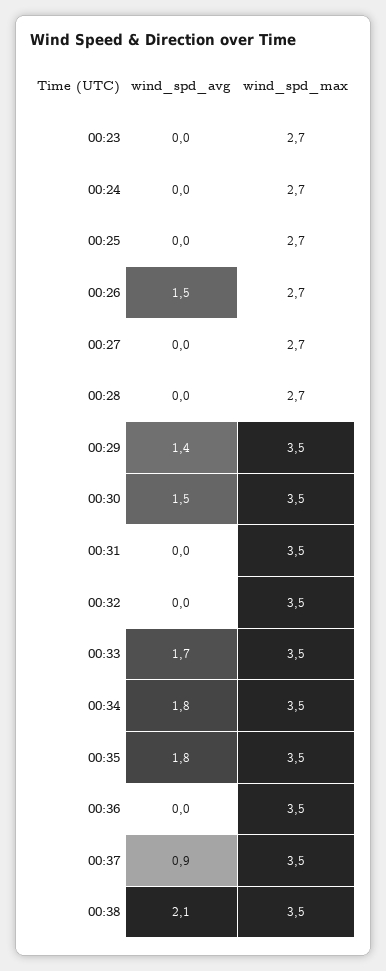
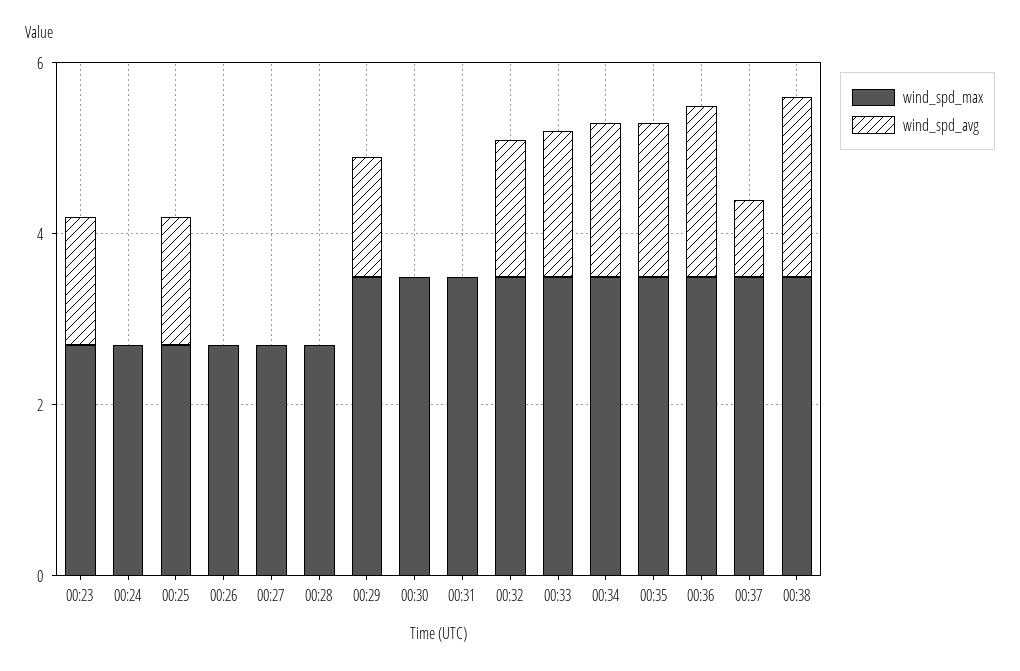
wind_spd_avg, 00:23: 0 -> 1.5
wind_spd_avg, 00:25: 0 -> 1.5
wind_spd_avg, 00:26: 1.5 -> 0
wind_spd_avg, 00:30: 1.5 -> 0
wind_spd_avg, 00:32: 0 -> 1.5
wind_spd_avg, 00:36: 0 -> 2

